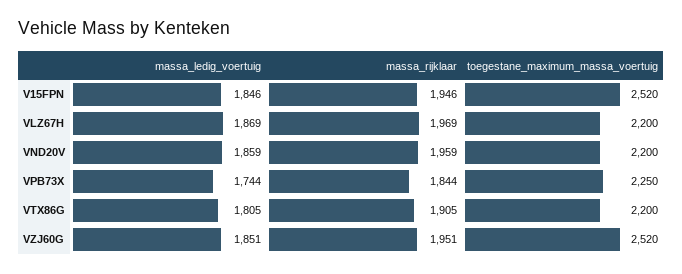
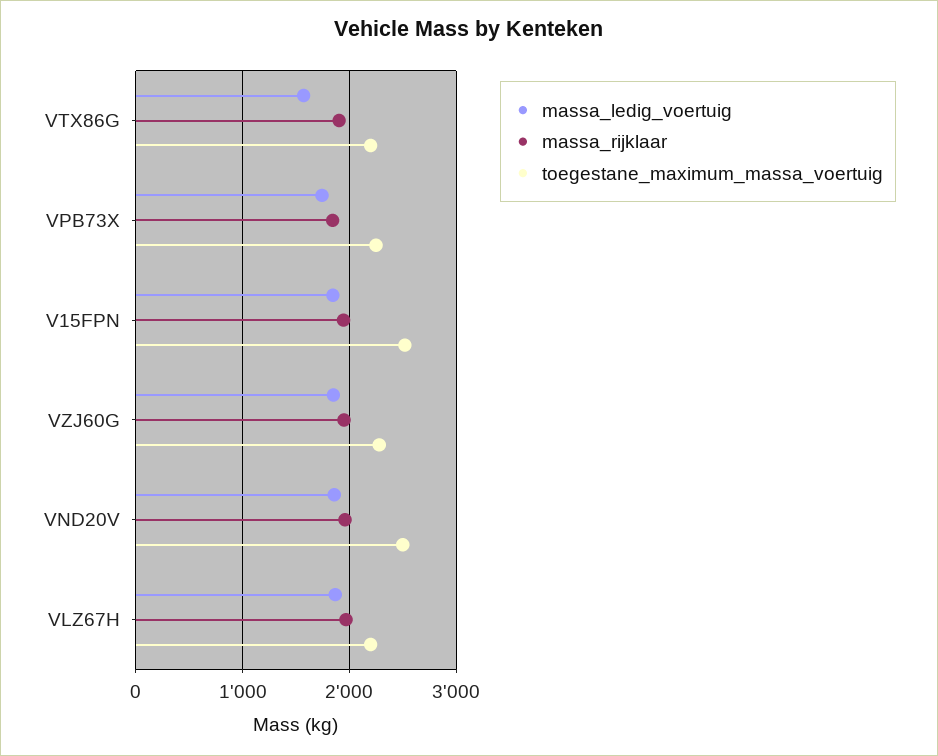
toegestane_maximum_massa_voertuig, VND20V: 2200 -> 2500
massa_ledig_voertuig, VTX86G: 1805 -> 1600
toegestane_maximum_massa_voertuig, VZJ60G: 2520 -> 2300

